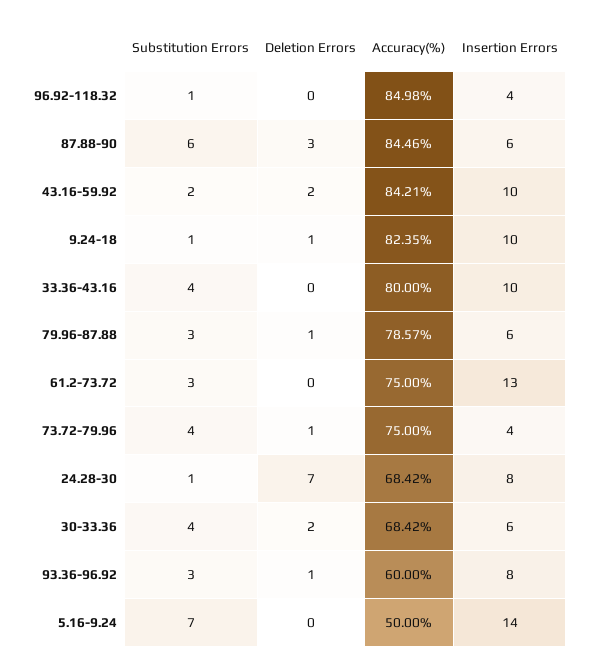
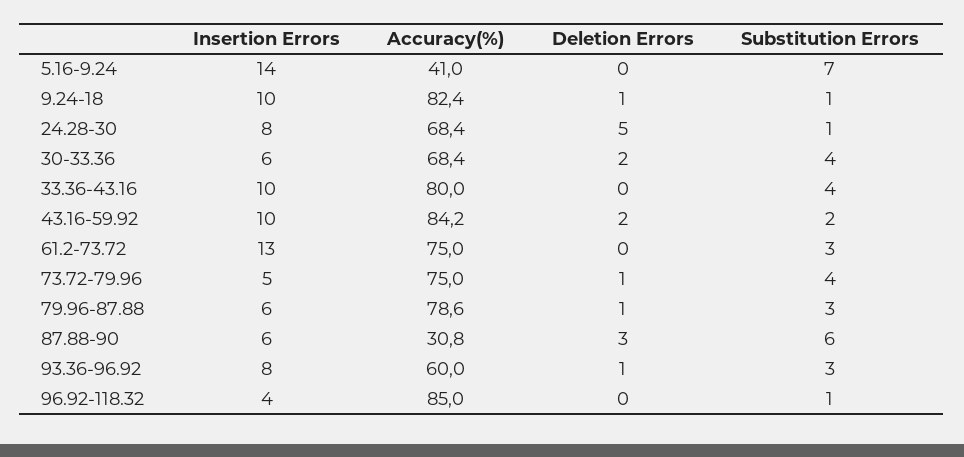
Accuracy(%), 87.88-90: 84.46 -> 30.8
Insertion Errors, 73.72-79.96: 4 -> 5
Deletion Errors, 24.28-30: 7 -> 5
Accuracy(%), 5.16-9.24: 50 -> 41

